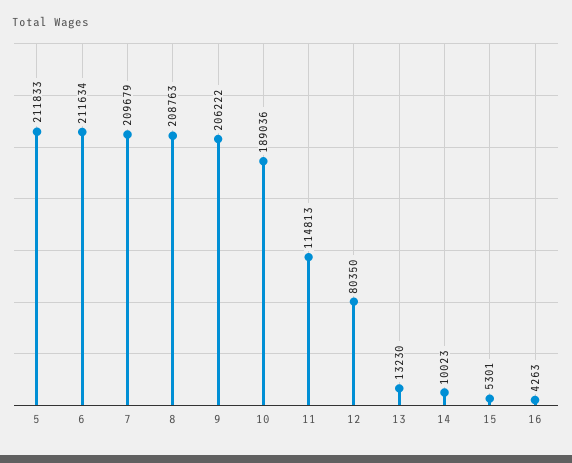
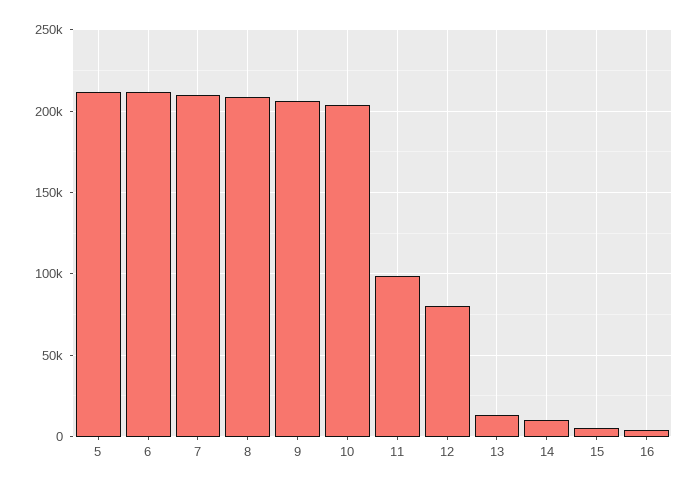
10: 189036 -> 205000
11: 114813 -> 100000

